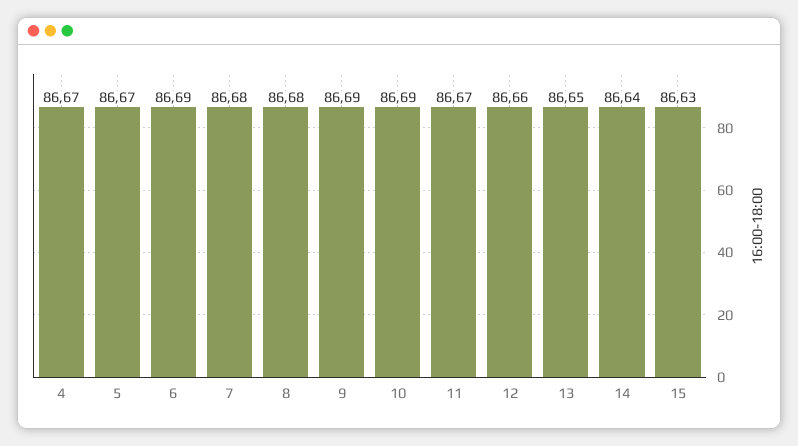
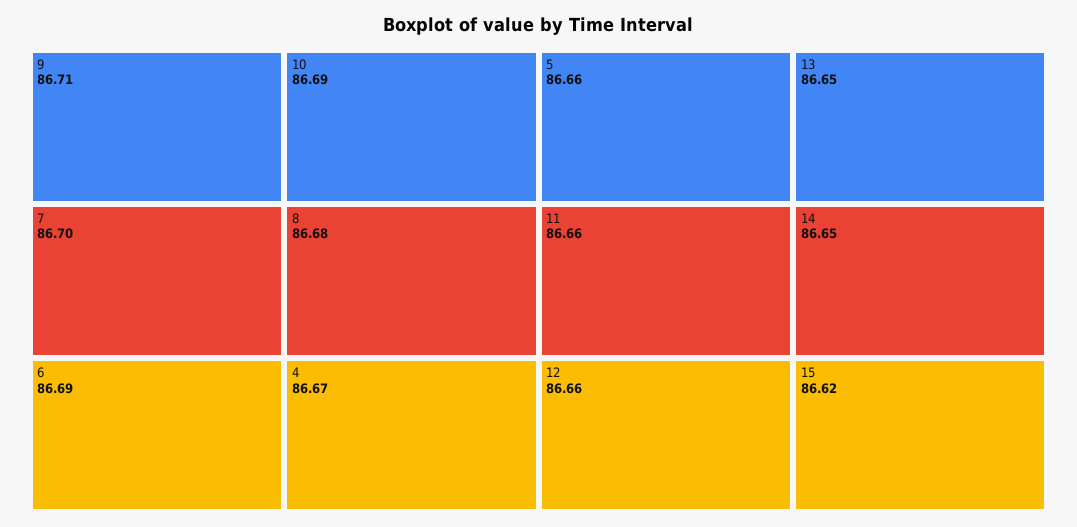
5: 86.67 -> 86.66
7: 86.68 -> 86.7
9: 86.69 -> 86.71
11: 86.67 -> 86.66
14: 86.64 -> 86.65
15: 86.63 -> 86.62

